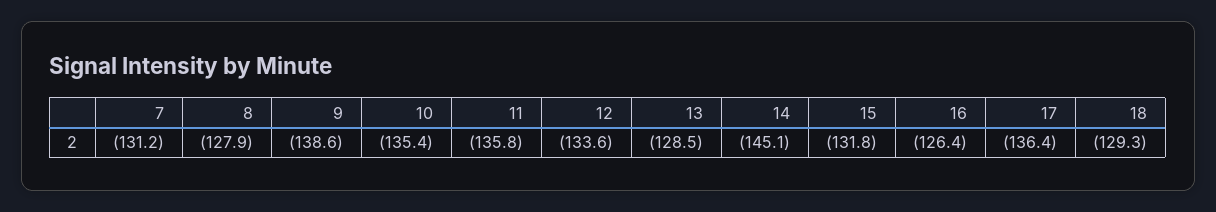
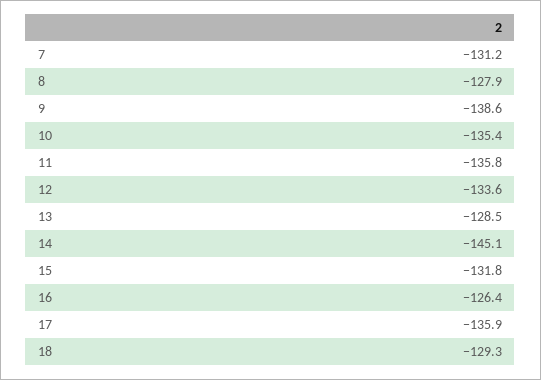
17: -136.4 -> -135.9

